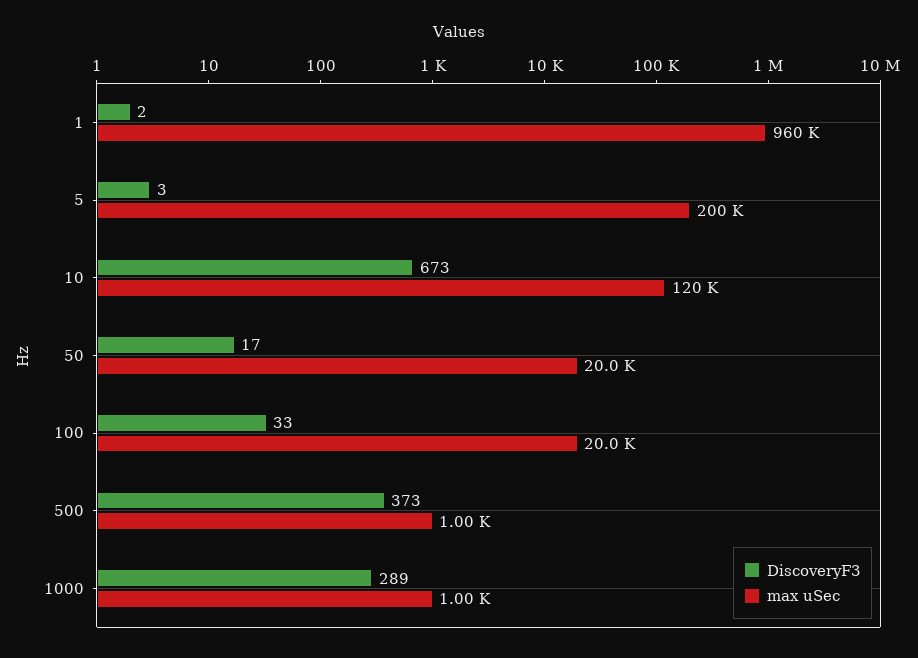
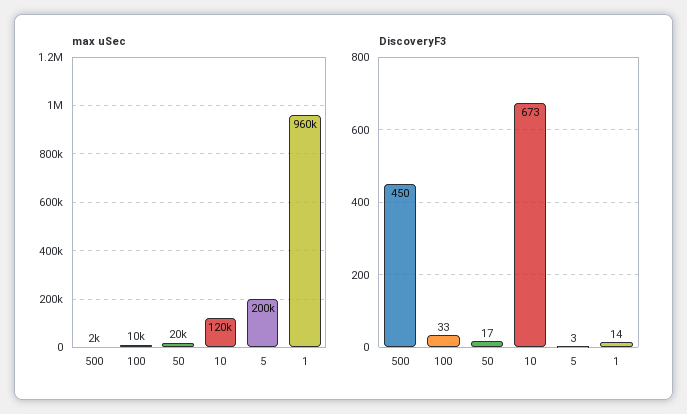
DiscoveryF3, 1: 2 -> 14
max uSec, 100: 20000 -> 10000
DiscoveryF3, 500: 373 -> 450
max uSec, 500: 1000 -> 2000
DiscoveryF3, 1000: 289 -> none
max uSec, 1000: 1000 -> none

